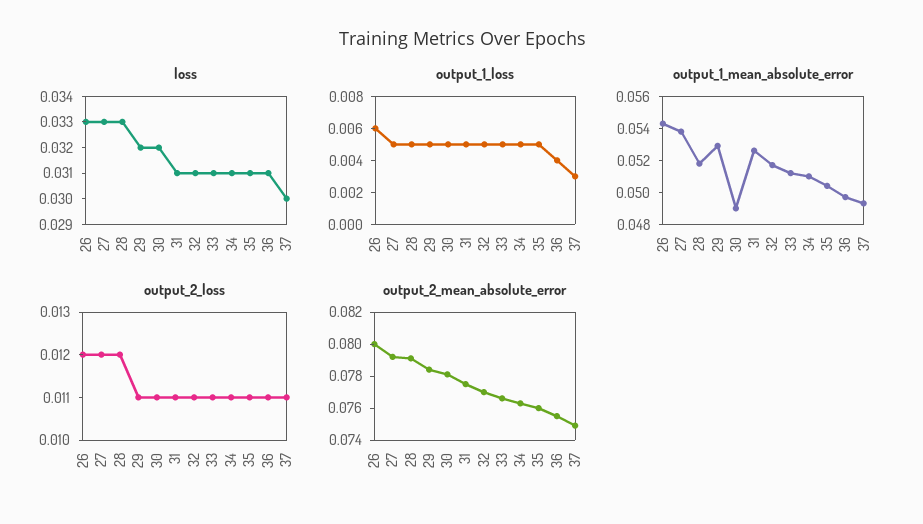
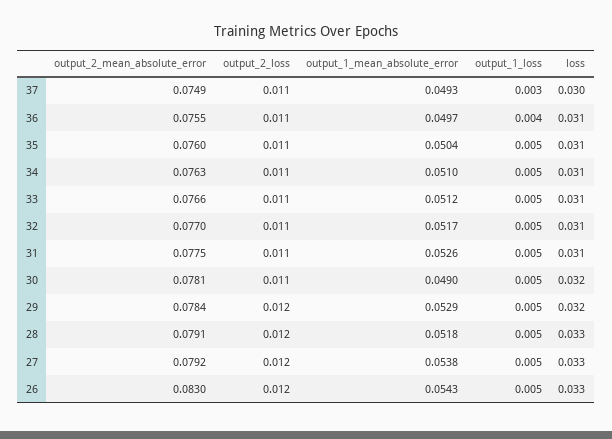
output_1_loss, 26: 0.006 -> 0.005
output_2_loss, 29: 0.011 -> 0.012
output_2_mean_absolute_error, 26: 0.08 -> 0.083

